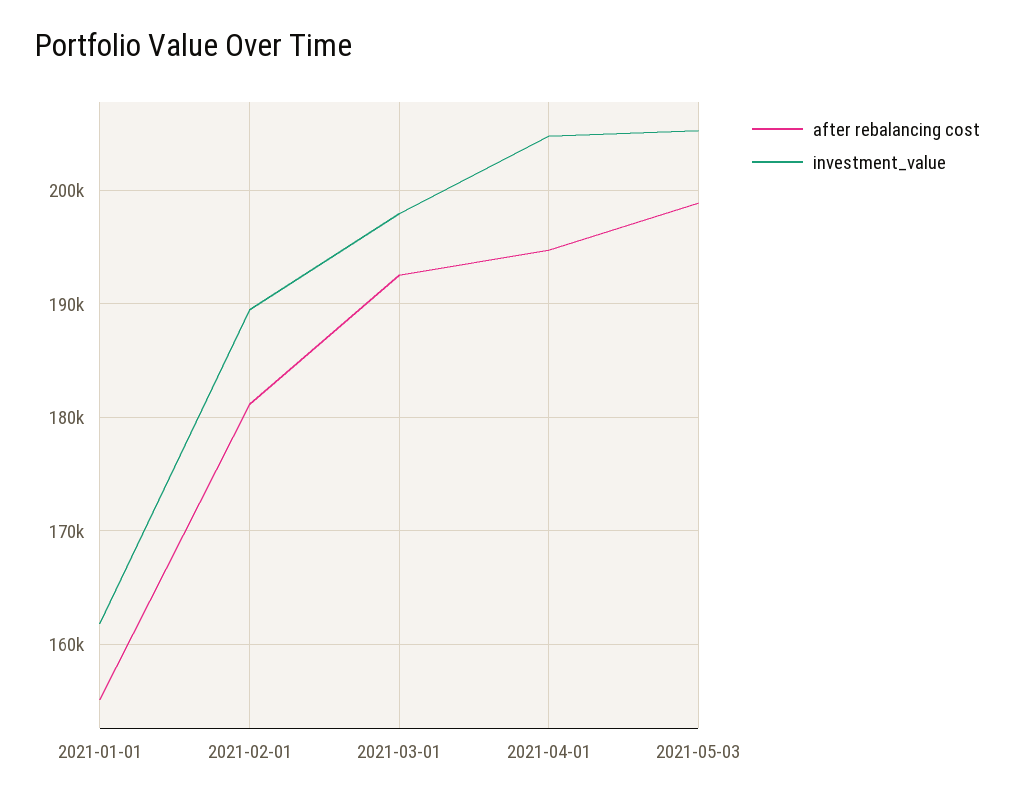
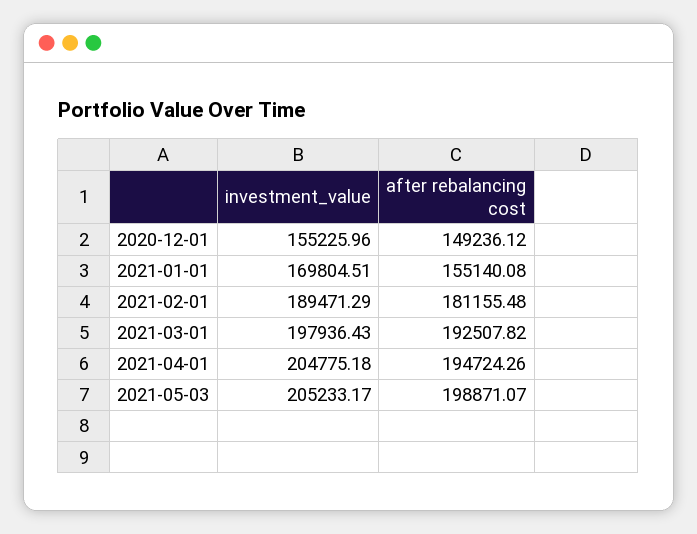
investment_value, 2021-01-01: 162000 -> 169804.51
investment_value, 2020-12-01: none -> 155225.96
after rebalancing cost, 2020-12-01: none -> 149236.12

